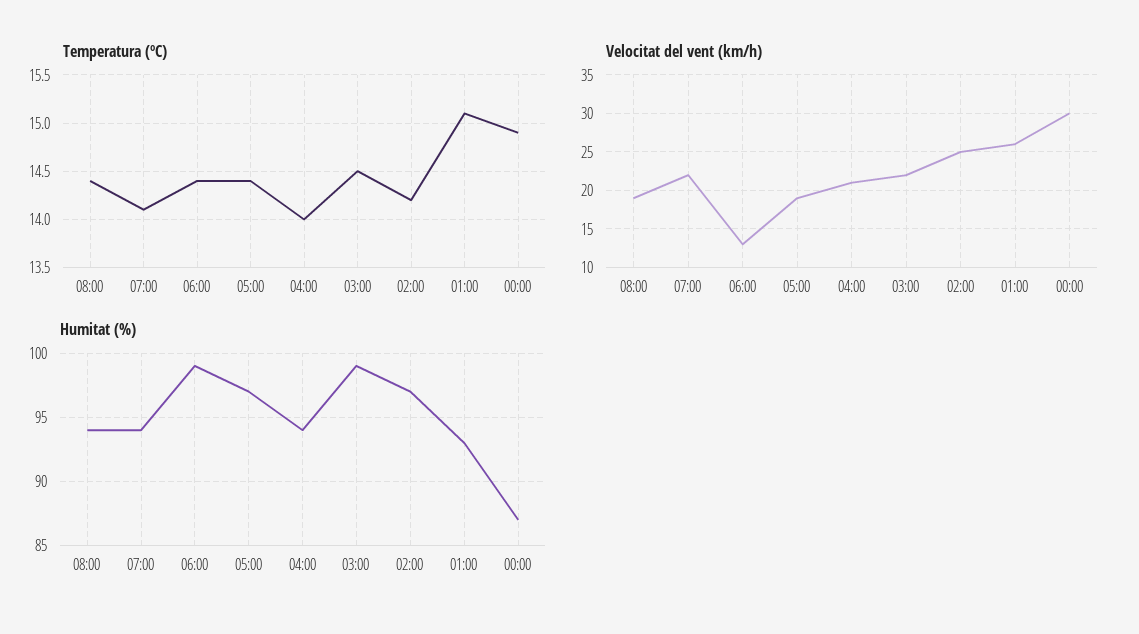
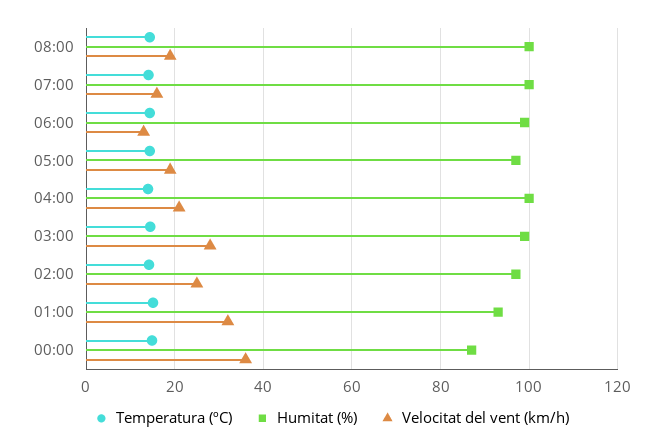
Velocitat del vent (km/h), 07:00: 22 -> 16
Velocitat del vent (km/h), 03:00: 22 -> 28
Velocitat del vent (km/h), 01:00: 26 -> 32
Velocitat del vent (km/h), 00:00: 30 -> 36
Humitat (%), 08:00: 94 -> 100
Humitat (%), 07:00: 94 -> 100
Humitat (%), 04:00: 94 -> 100

